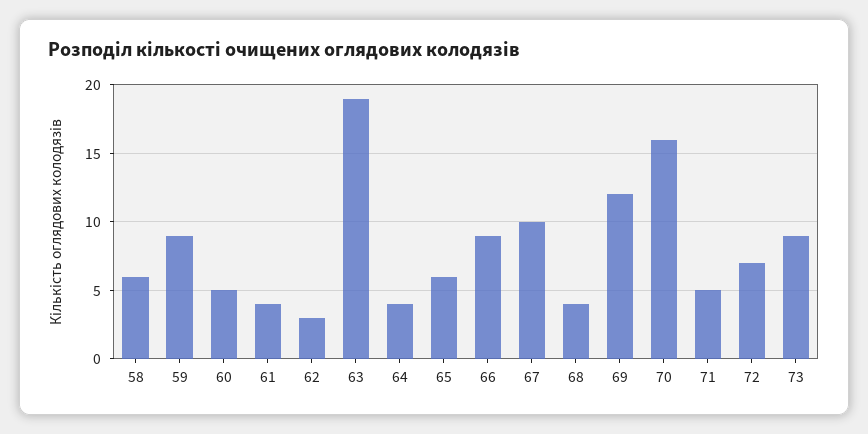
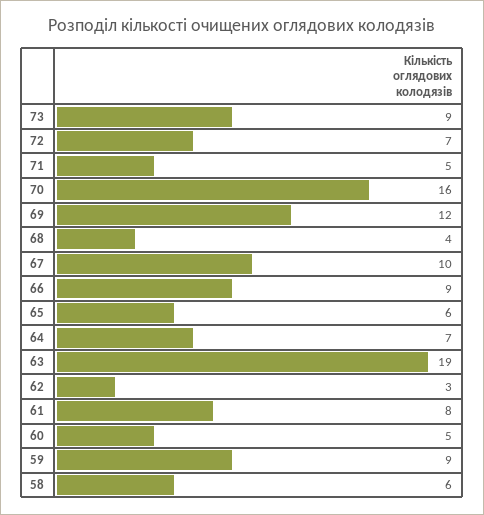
61: 4 -> 8
64: 4 -> 7

